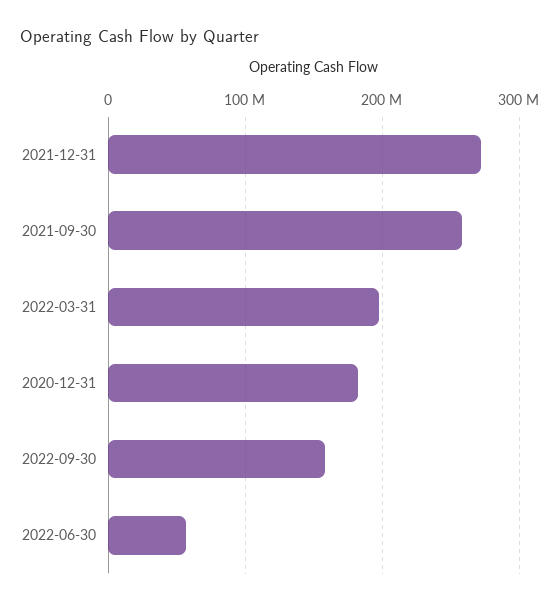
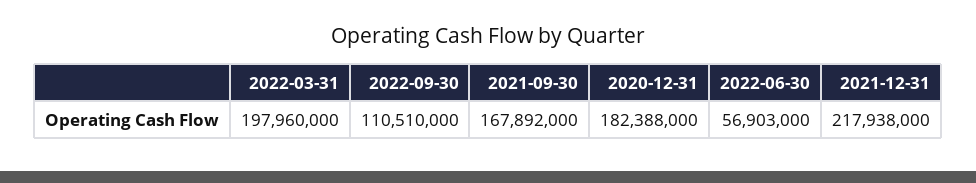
2021-12-31: 270000000 -> 217938000
2021-09-30: 260000000 -> 167892000
2022-09-30: 160000000 -> 110510000

